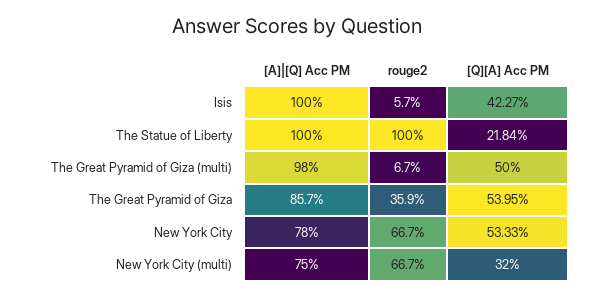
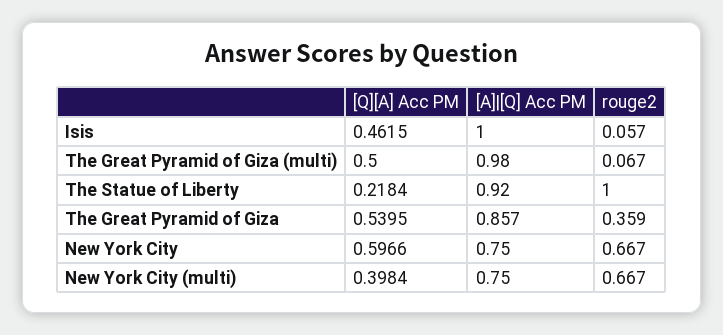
[Q][A] Acc PM, Isis: 0.4227 -> 0.4615
[A]|[Q] Acc PM, The Statue of Liberty: 1 -> 0.92
[A]|[Q] Acc PM, New York City: 0.78 -> 0.75
[Q][A] Acc PM, New York City: 0.5333 -> 0.5966
[Q][A] Acc PM, New York City (multi): 0.32 -> 0.3984

